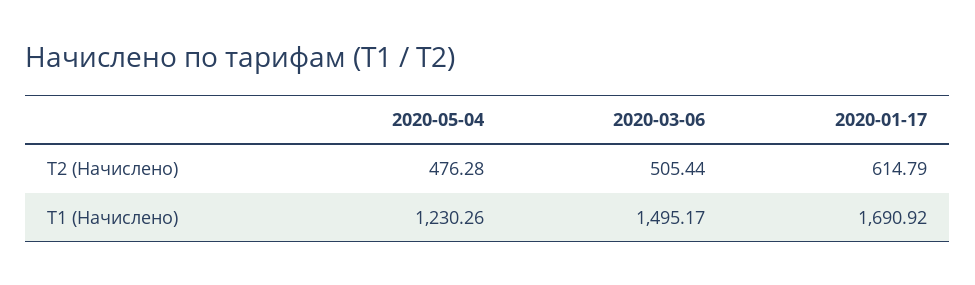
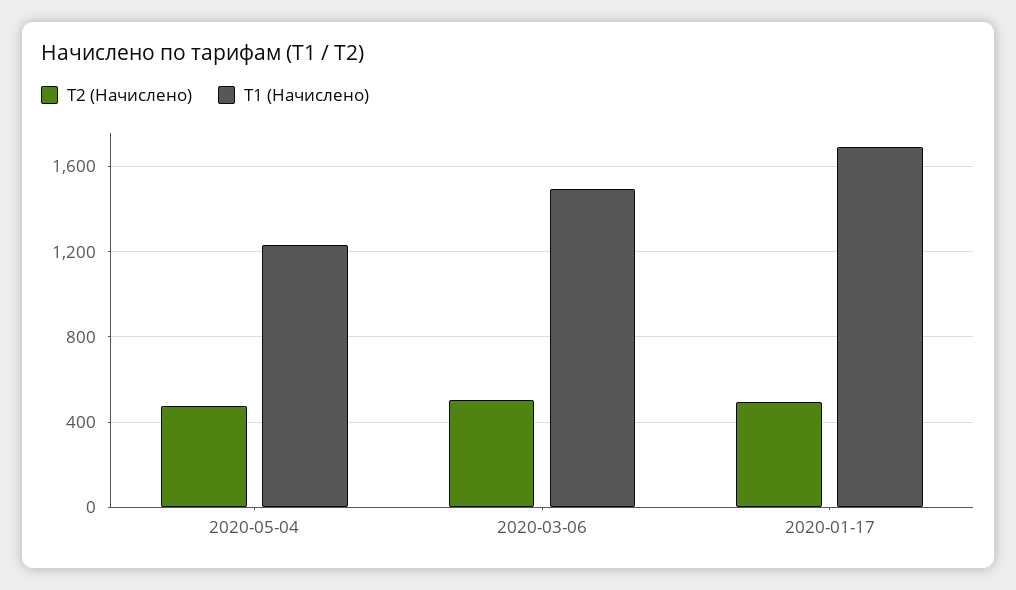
T2 (Начислено), 2020-01-17: 614.79 -> 500

